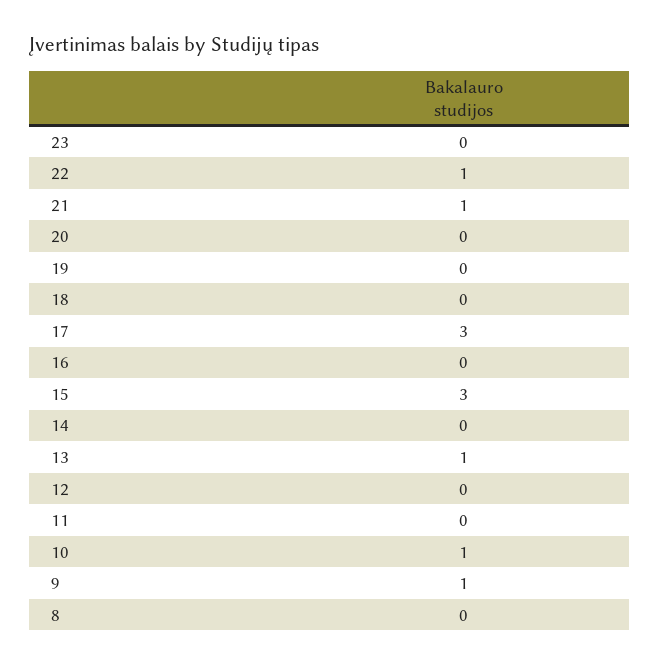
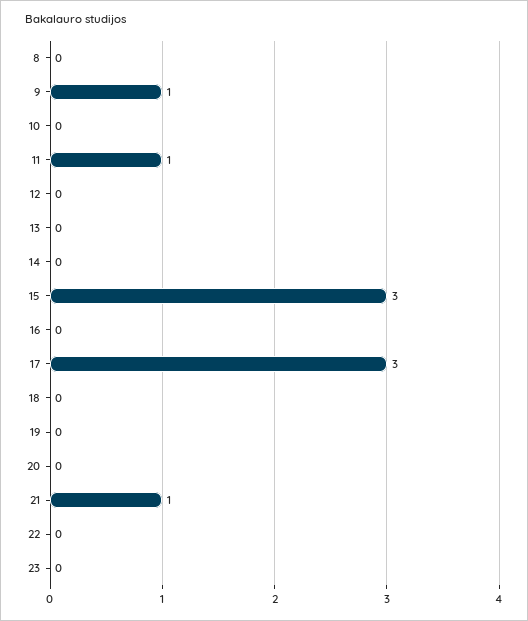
22: 1 -> 0
13: 1 -> 0
11: 0 -> 1
10: 1 -> 0

